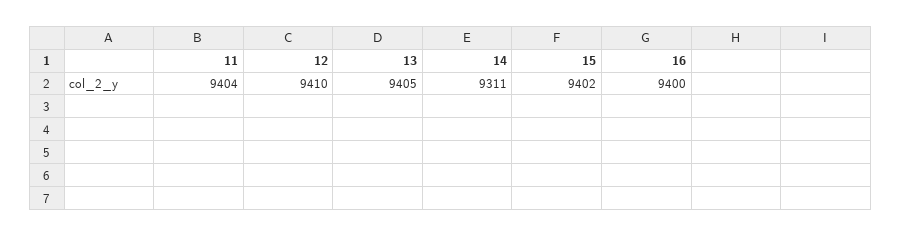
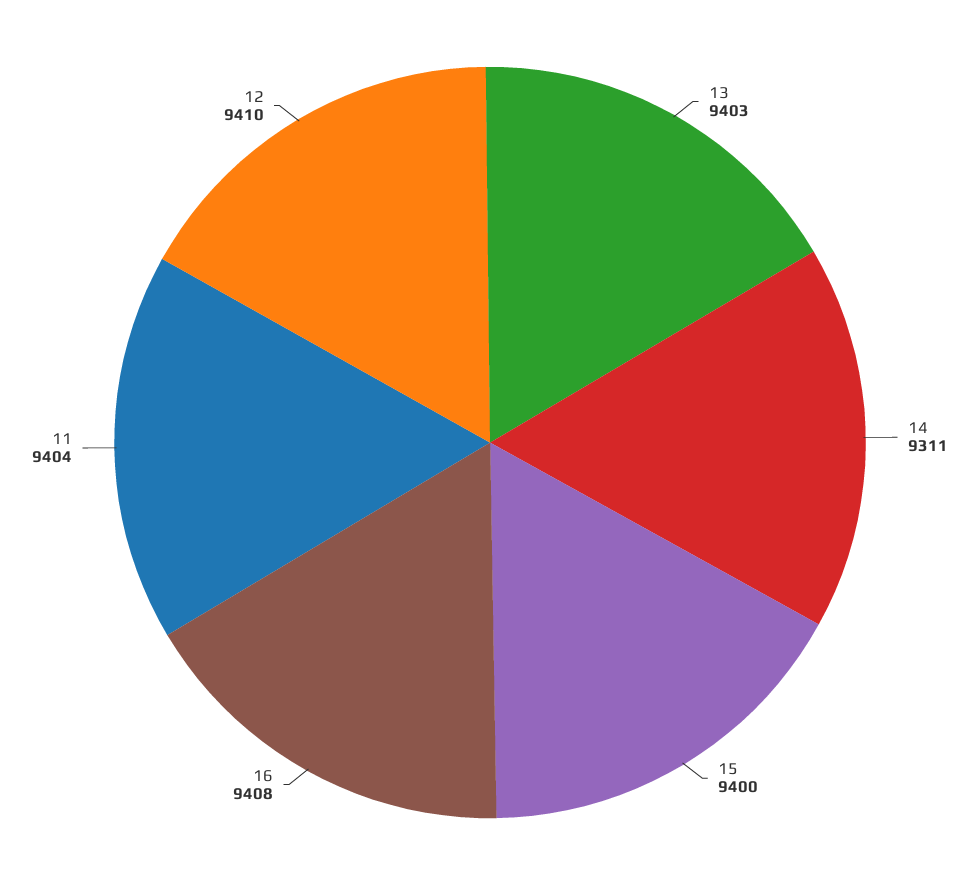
13: 9405 -> 9403
15: 9402 -> 9400
16: 9400 -> 9408

